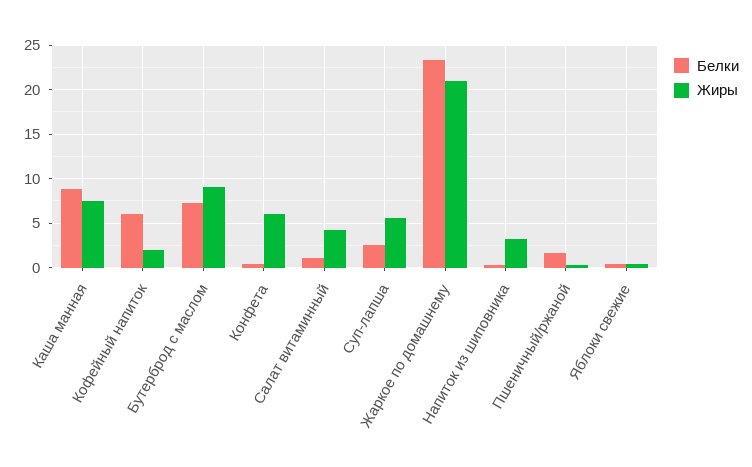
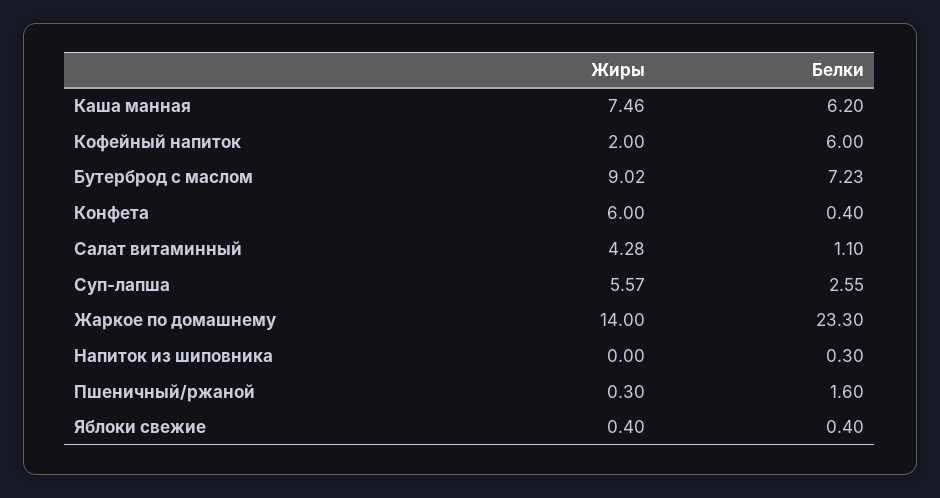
Белки, Каша манная: 9 -> 6.2
Жиры, Жаркое по домашнему: 21 -> 14
Жиры, Напиток из шиповника: 3 -> 0

